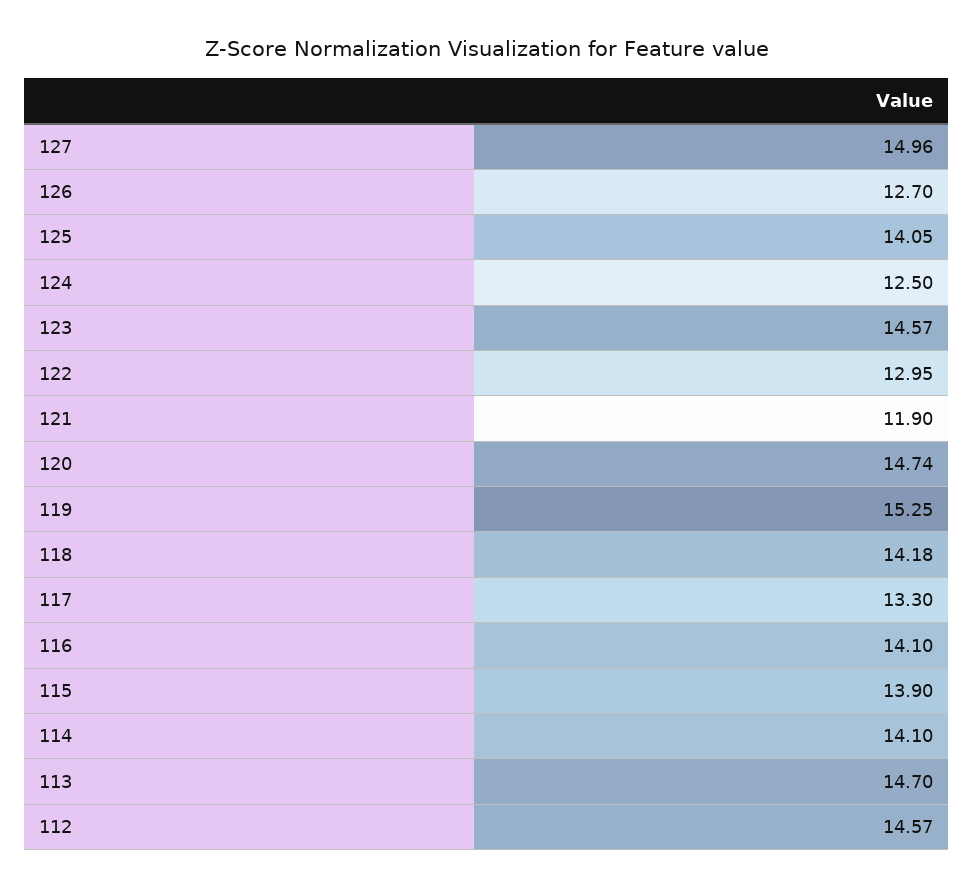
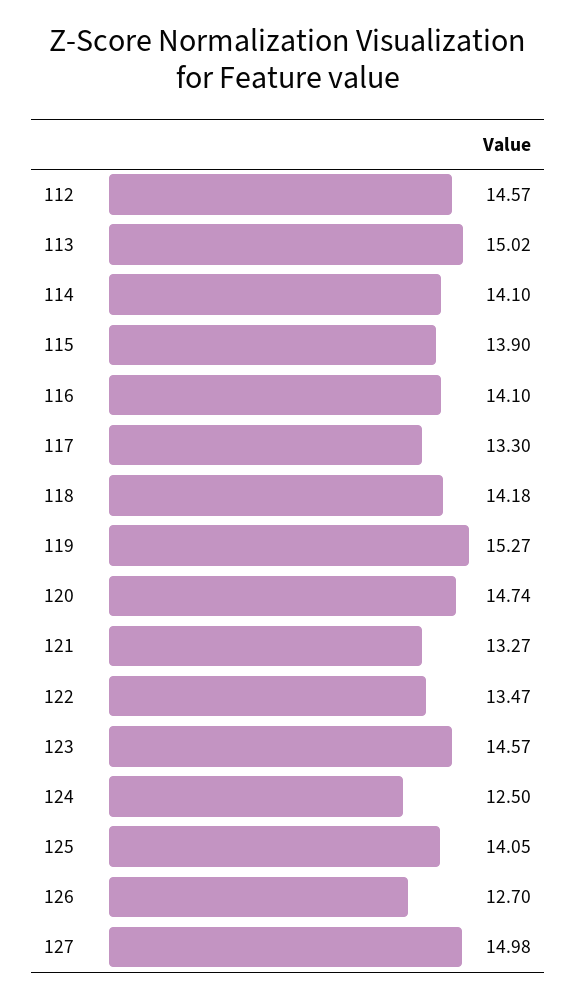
127: 14.96 -> 14.98
122: 12.95 -> 13.47
121: 11.9 -> 13.27
119: 15.25 -> 15.27
113: 14.7 -> 15.02

